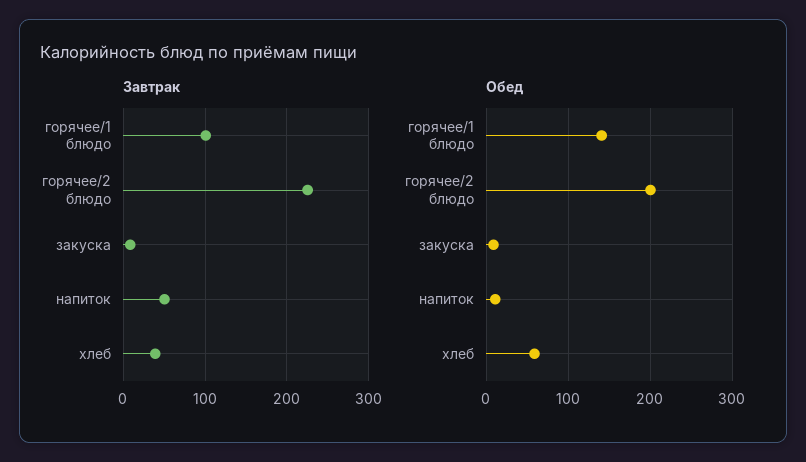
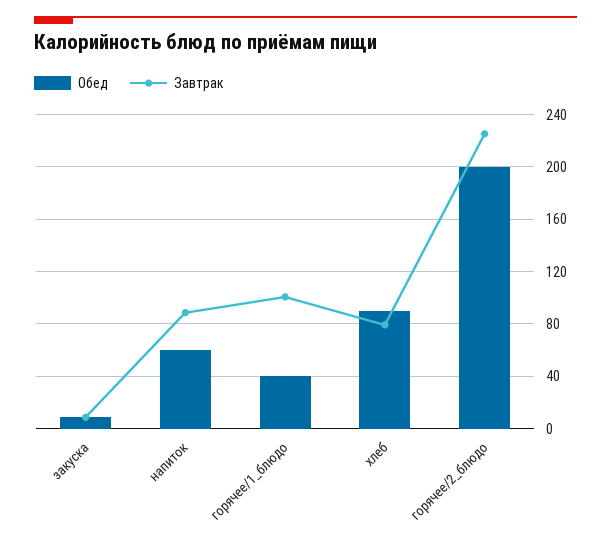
Завтрак, напиток: 50 -> 90
Завтрак, хлеб: 40 -> 80
Обед, горячее/1 блюдо: 140 -> 40
Обед, напиток: 10 -> 60
Обед, хлеб: 60 -> 90

